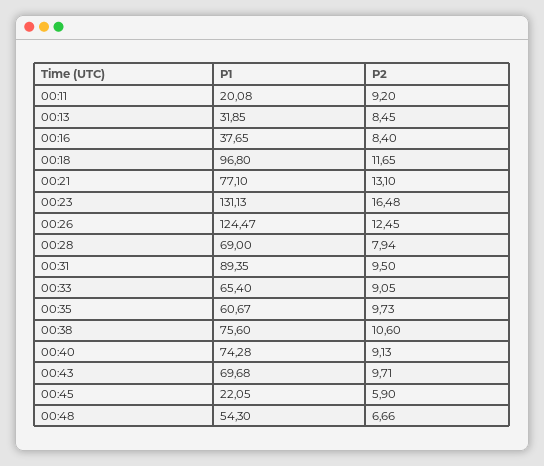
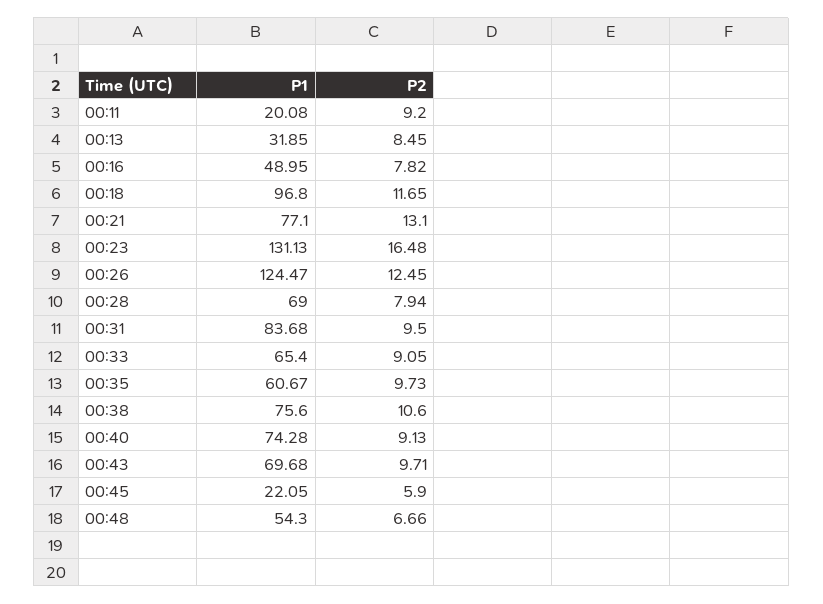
P1, 00:16: 37.65 -> 48.95
P2, 00:16: 8.4 -> 7.82
P1, 00:31: 89.35 -> 83.68

